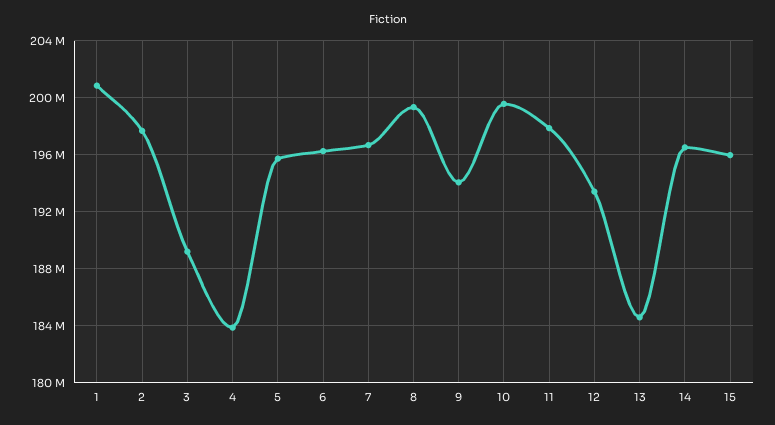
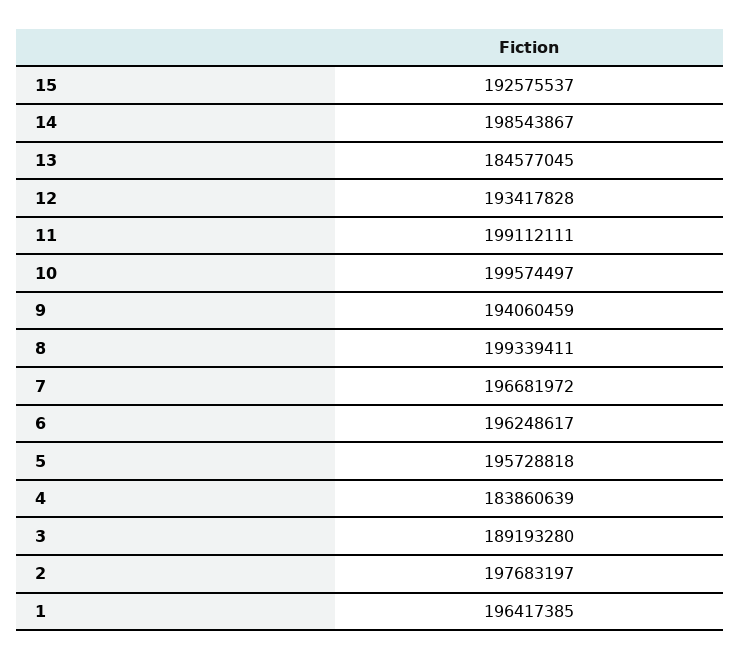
1: 201000000 -> 196417385
11: 198000000 -> 199112111
14: 196500000 -> 198543867
15: 196000000 -> 192575537

